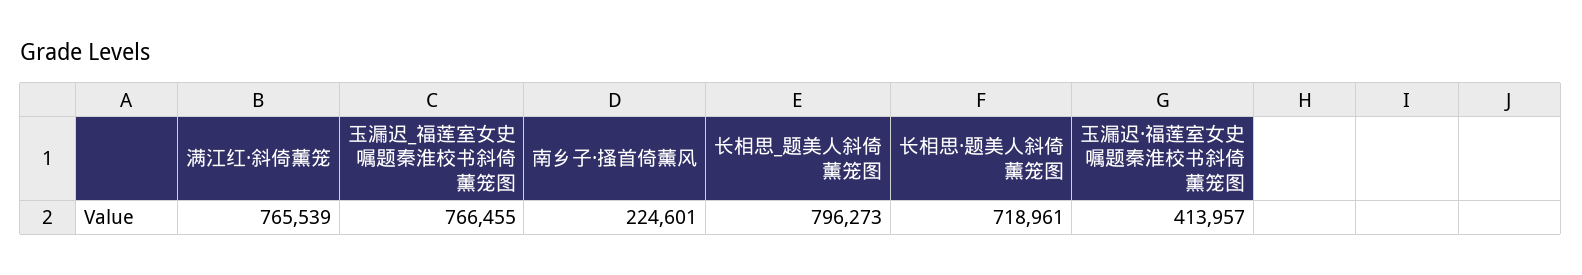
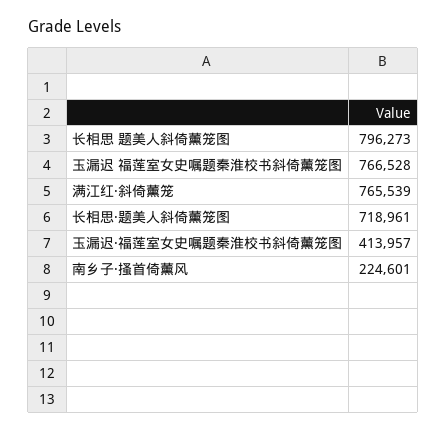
玉漏迟_福莲室女史嘱题秦淮校书斜倚薰笼图: 766455 -> 766528

